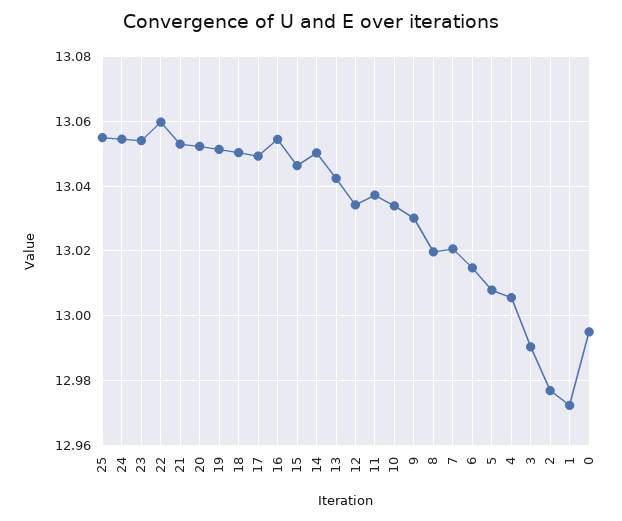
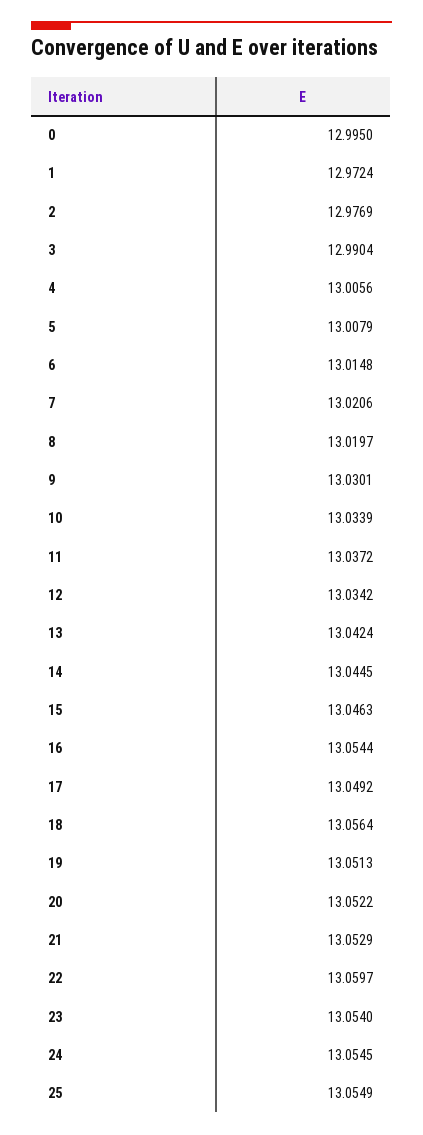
18: 13.05 -> 13.0564
14: 13.05 -> 13.0445

